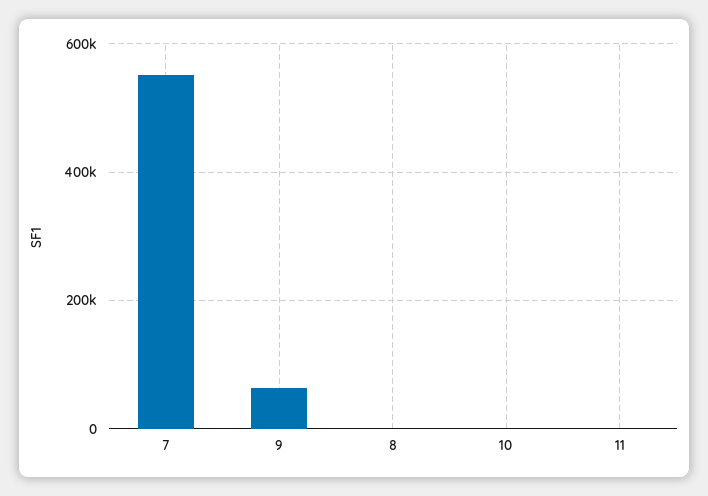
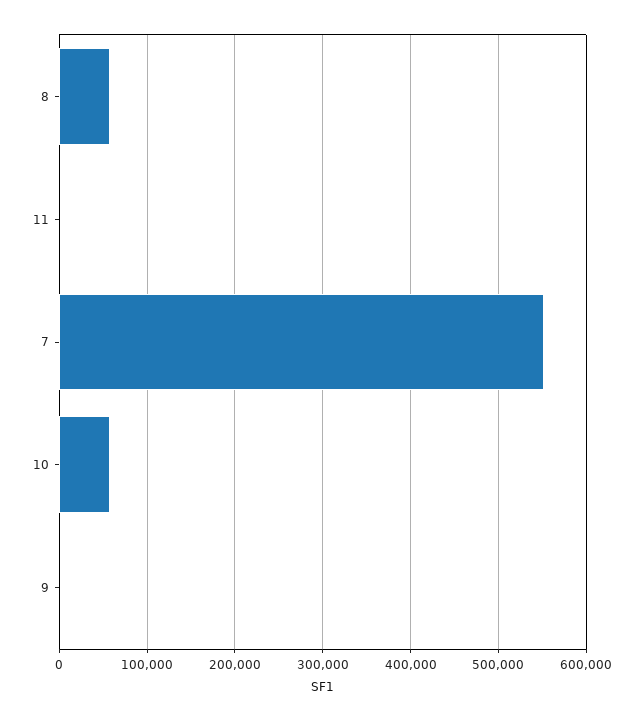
9: 60000 -> 0
8: 0 -> 60000
10: 0 -> 60000

